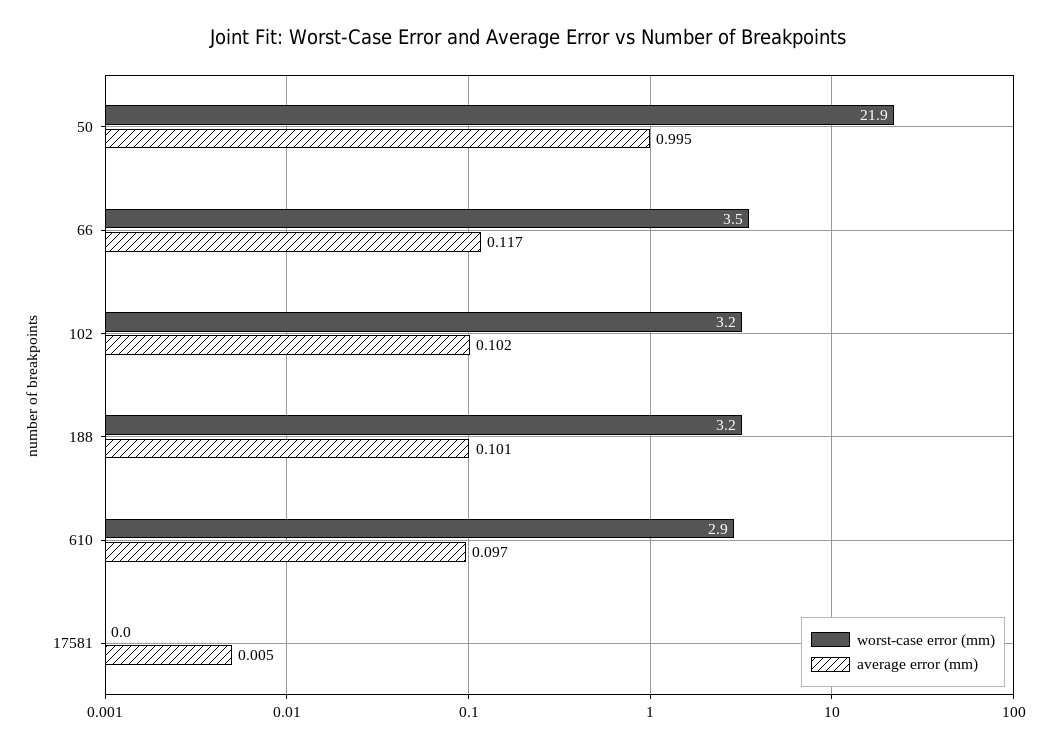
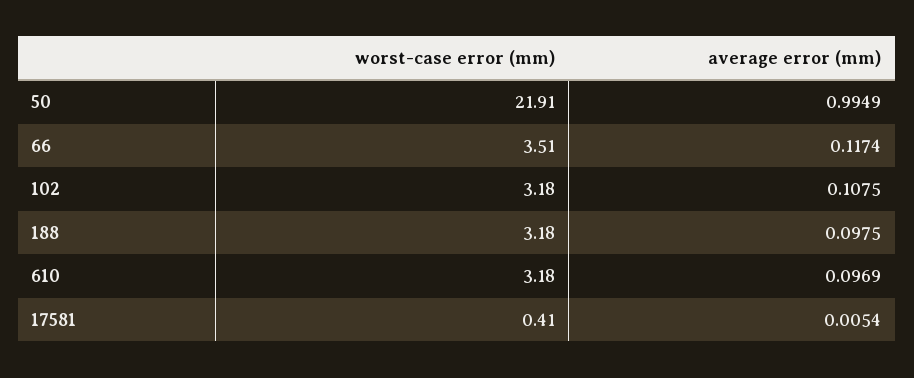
average error (mm), 102: 0.102 -> 0.1075
average error (mm), 188: 0.101 -> 0.0975
worst-case error (mm), 610: 2.9 -> 3.18
worst-case error (mm), 17581: 0 -> 0.41

